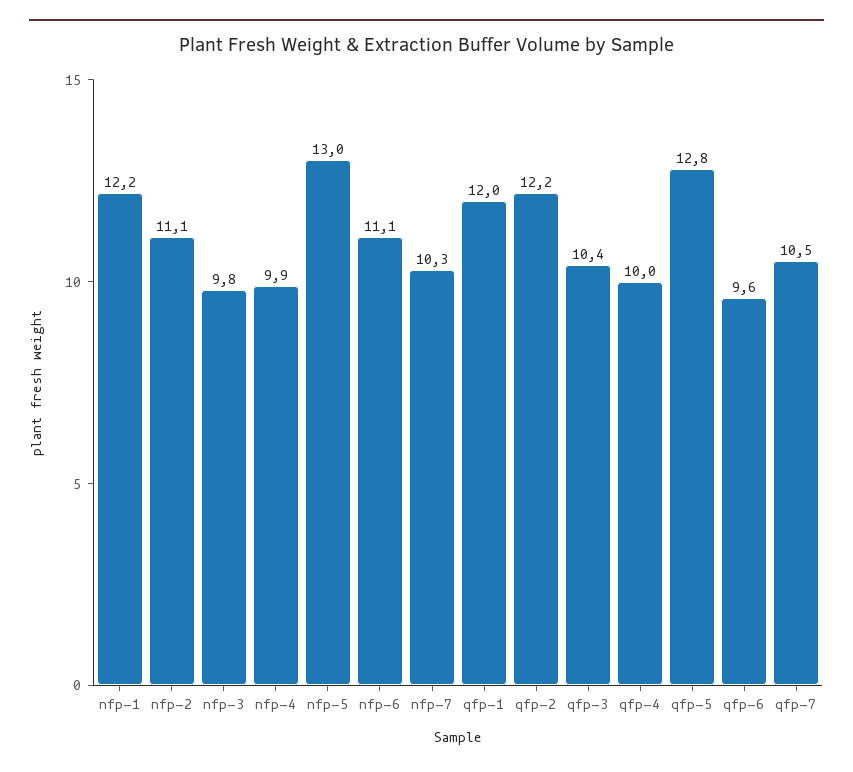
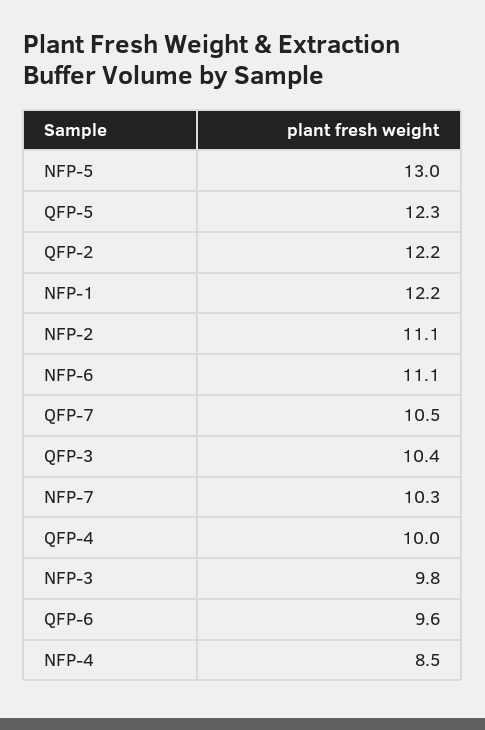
nfp-4: 9.9 -> 8.5
qfp-1: 12 -> none
qfp-5: 12.8 -> 12.3

